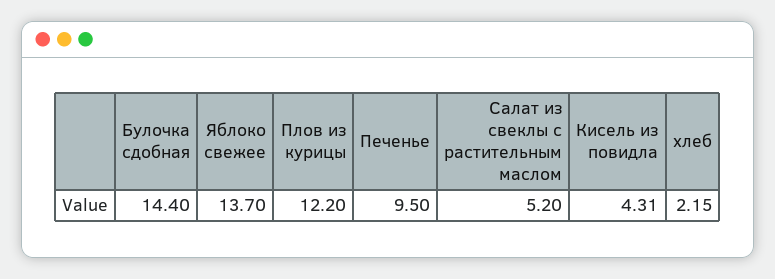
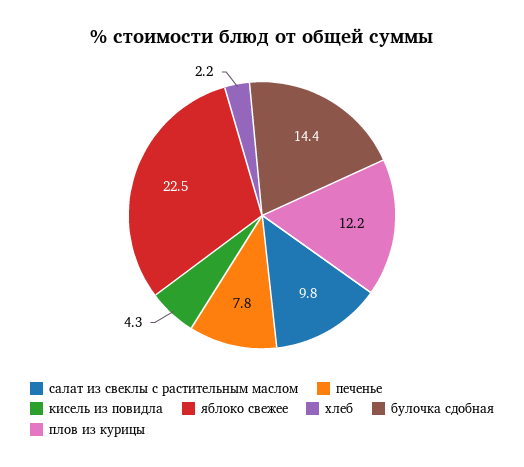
Яблоко свежее: 13.7 -> 22.5
Печенье: 9.5 -> 7.8
Салат из свеклы с растительным маслом: 5.2 -> 9.8

